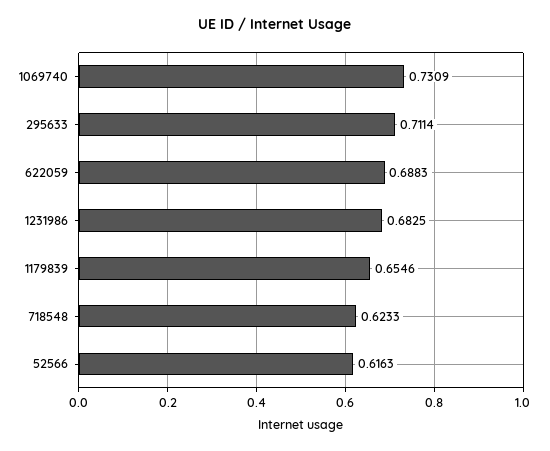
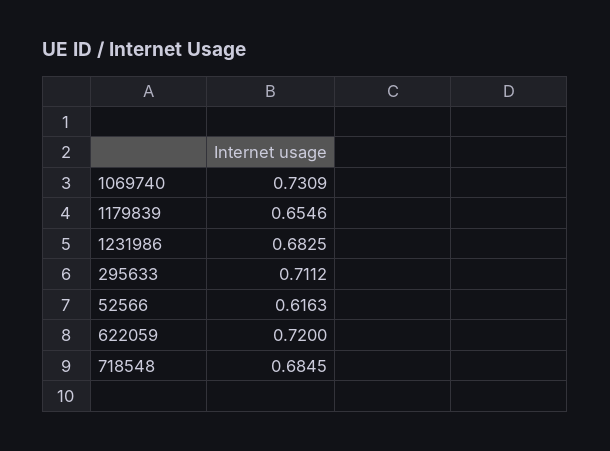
295633: 0.7114 -> 0.7112
622059: 0.6883 -> 0.72
718548: 0.6233 -> 0.6845

